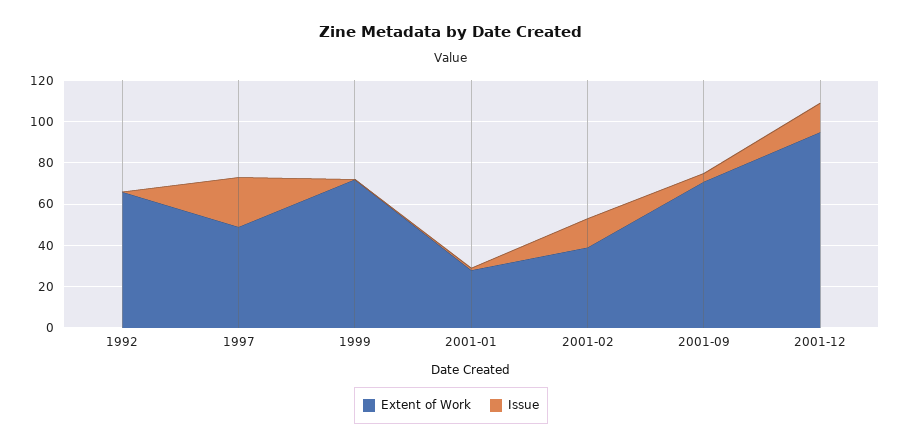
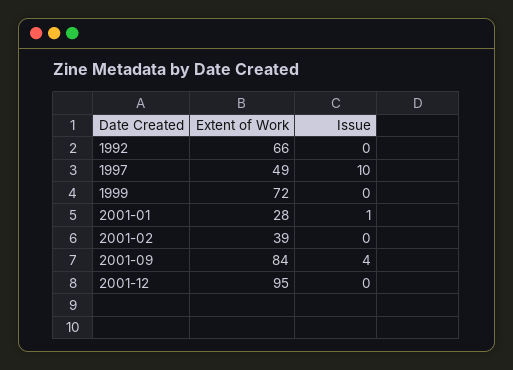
Issue, 1997: 25 -> 10
Issue, 2001-02: 15 -> 0
Extent of Work, 2001-09: 70 -> 84
Issue, 2001-12: 15 -> 0

